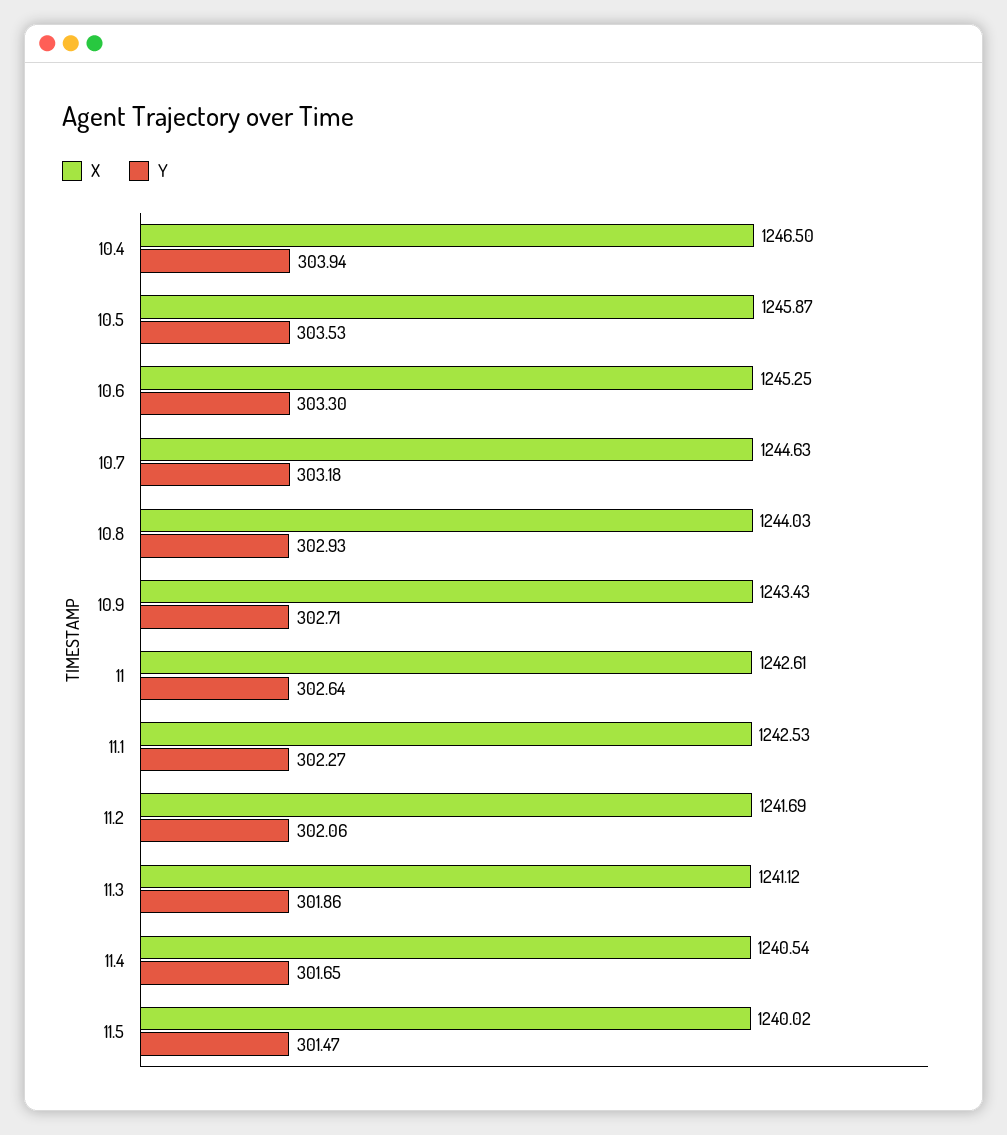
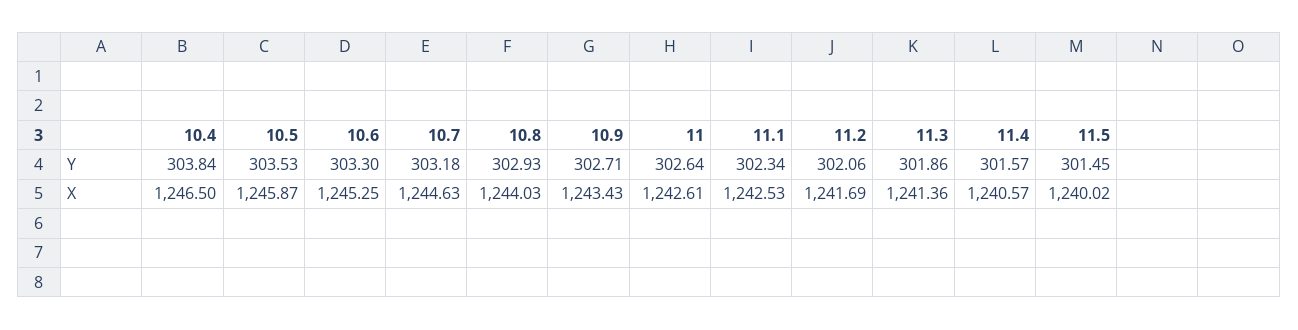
Y, 10.4: 303.94 -> 303.84
Y, 11.1: 302.27 -> 302.34
X, 11.3: 1241.12 -> 1241.36
X, 11.4: 1240.54 -> 1240.57
Y, 11.4: 301.65 -> 301.57
Y, 11.5: 301.47 -> 301.45

